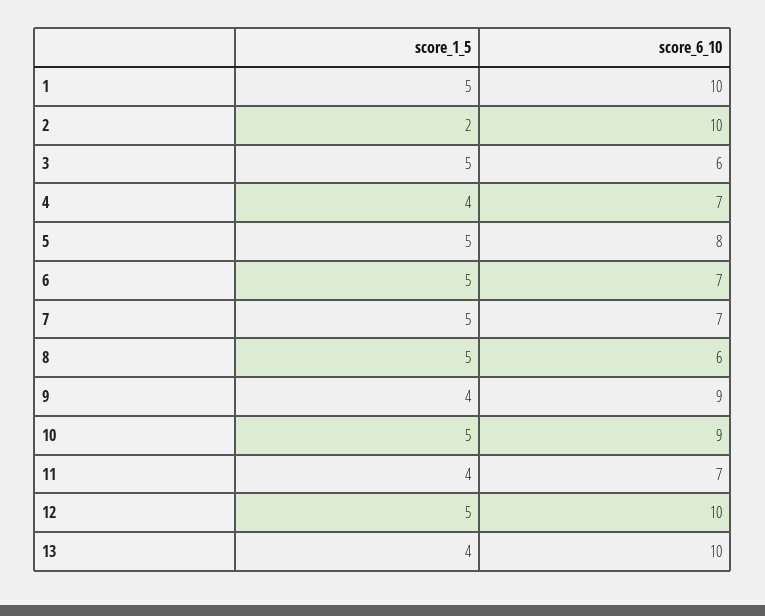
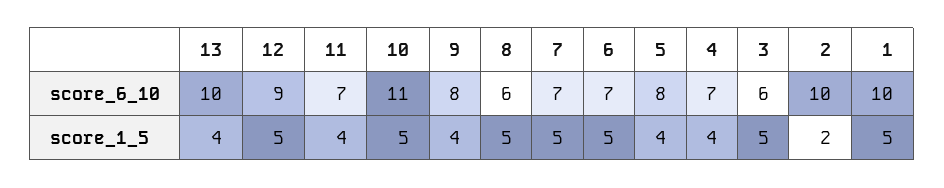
score_1_5, 5: 5 -> 4
score_6_10, 9: 9 -> 8
score_6_10, 10: 9 -> 11
score_6_10, 12: 10 -> 9

